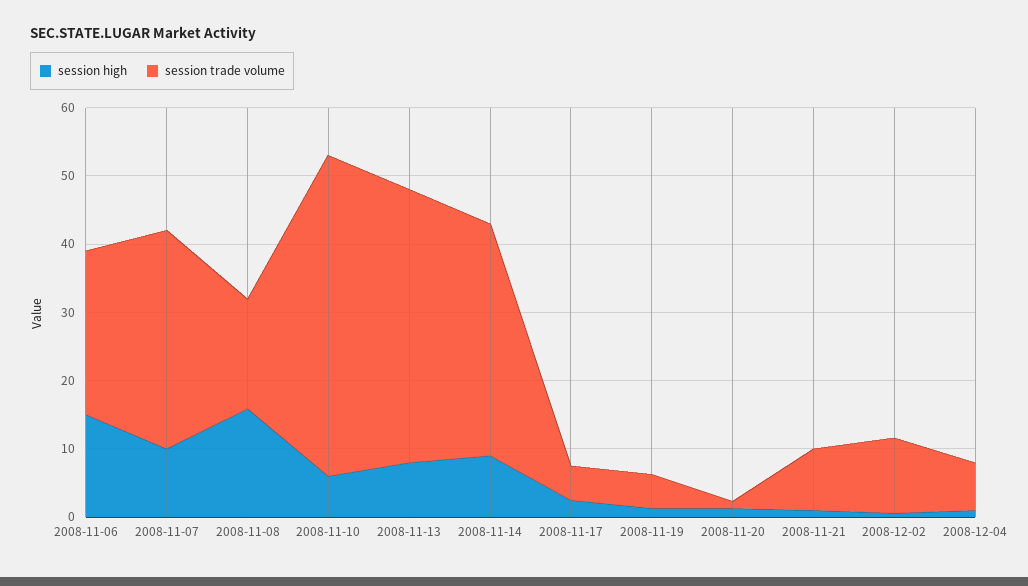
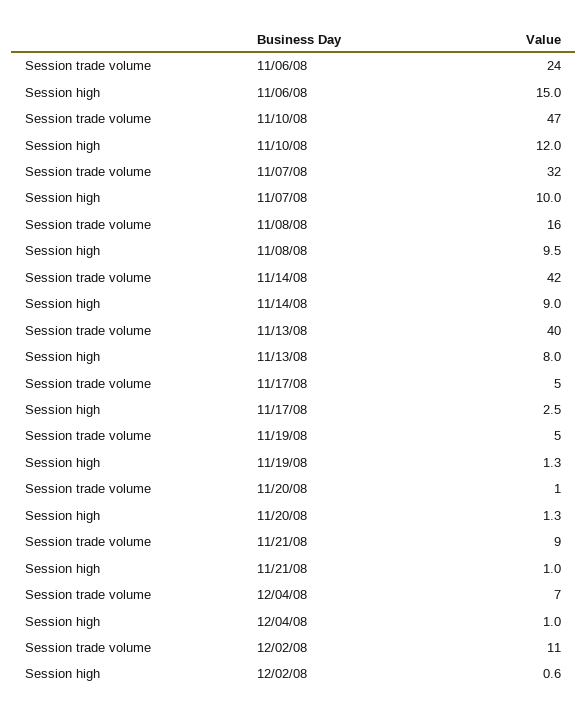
session high, 2008-11-08: 16 -> 9.5
session high, 2008-11-10: 6 -> 12
session trade volume, 2008-11-14: 34 -> 42

